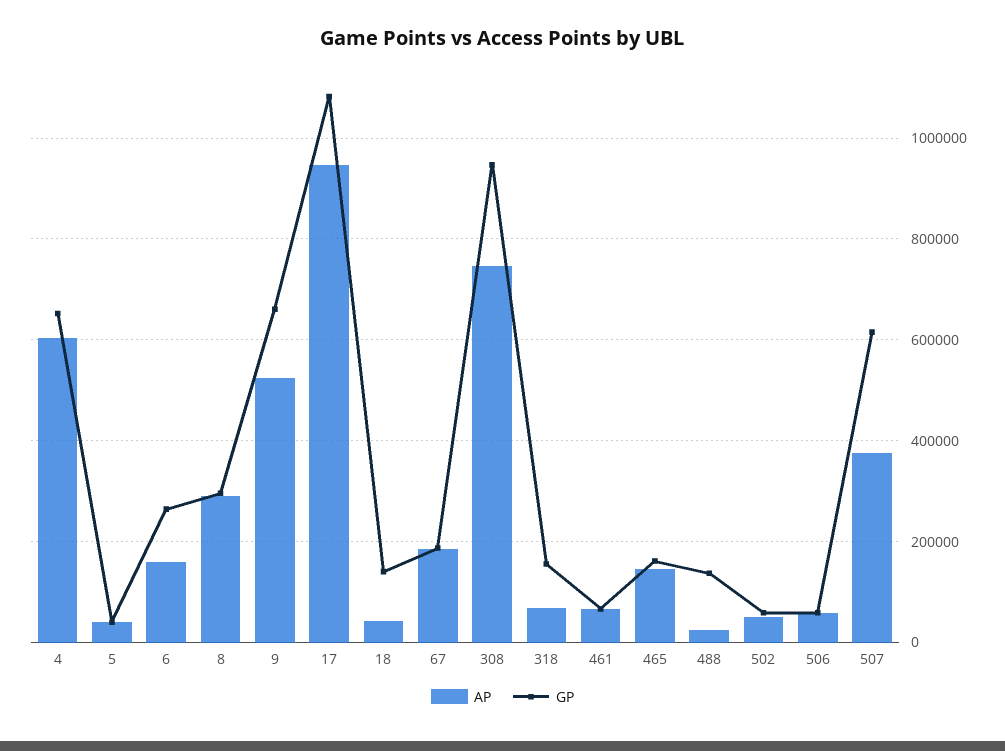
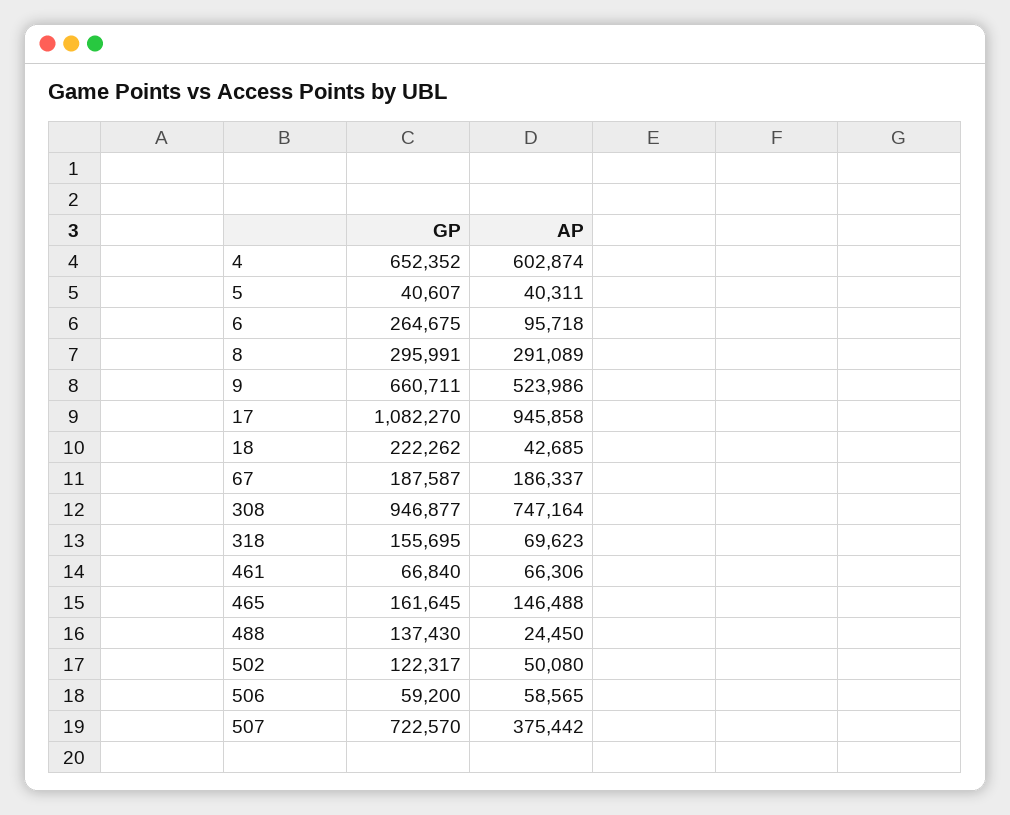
AP, 6: 160000 -> 95718
GP, 18: 140000 -> 222262
GP, 502: 60000 -> 122317
GP, 507: 620000 -> 722570

